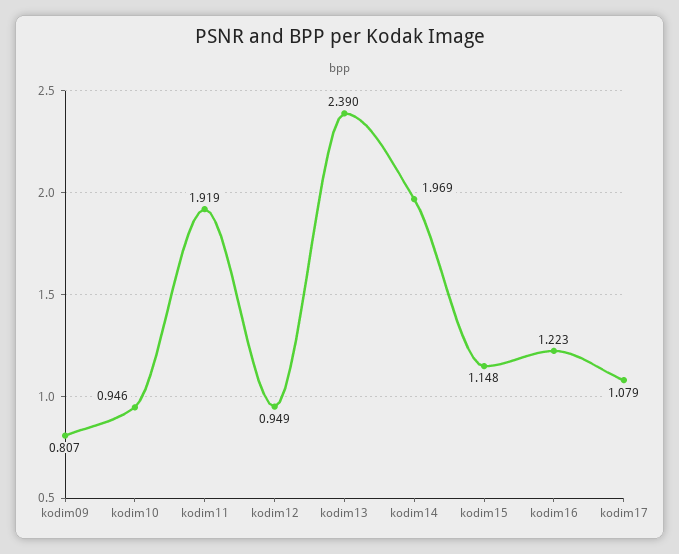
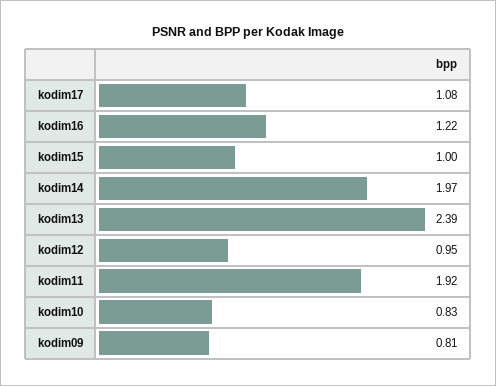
kodim10: 0.946 -> 0.83
kodim15: 1.148 -> 1

